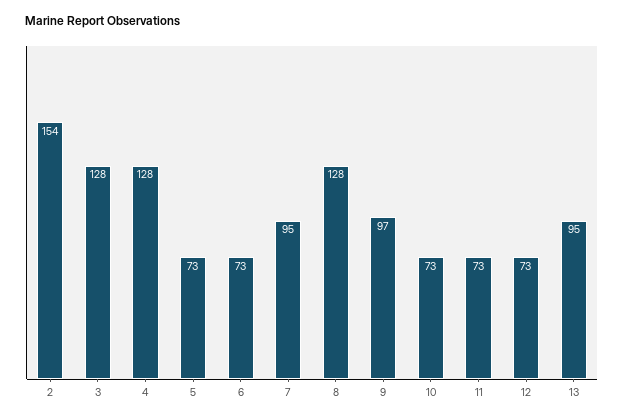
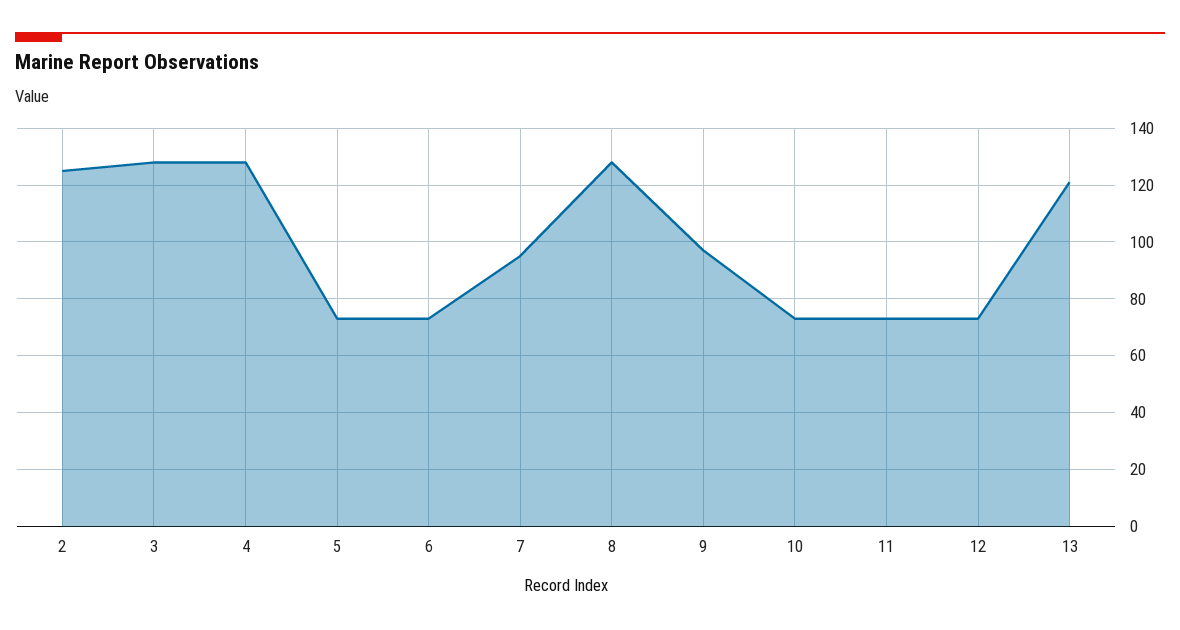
2: 154 -> 125
13: 95 -> 120

